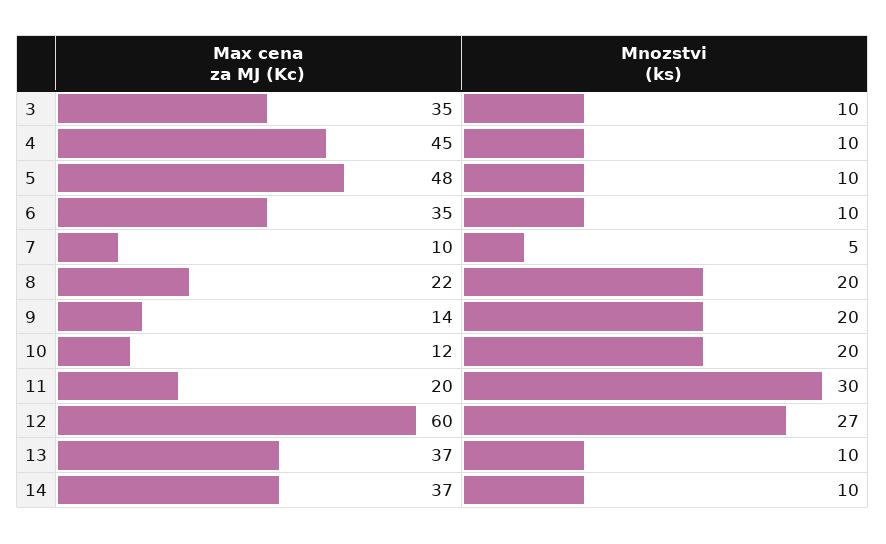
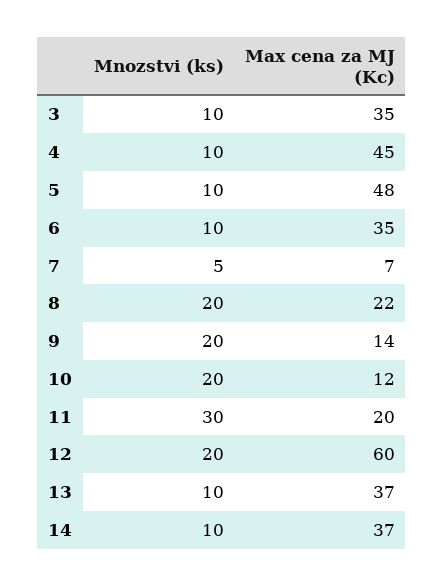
Max cena za MJ (Kc), 7: 10 -> 7
Mnozstvi (ks), 12: 27 -> 20

